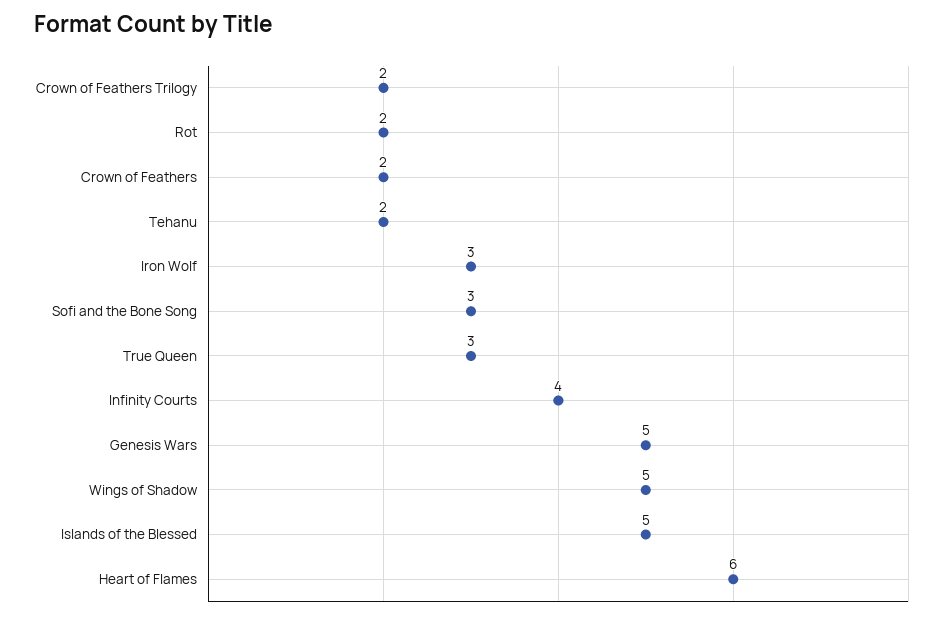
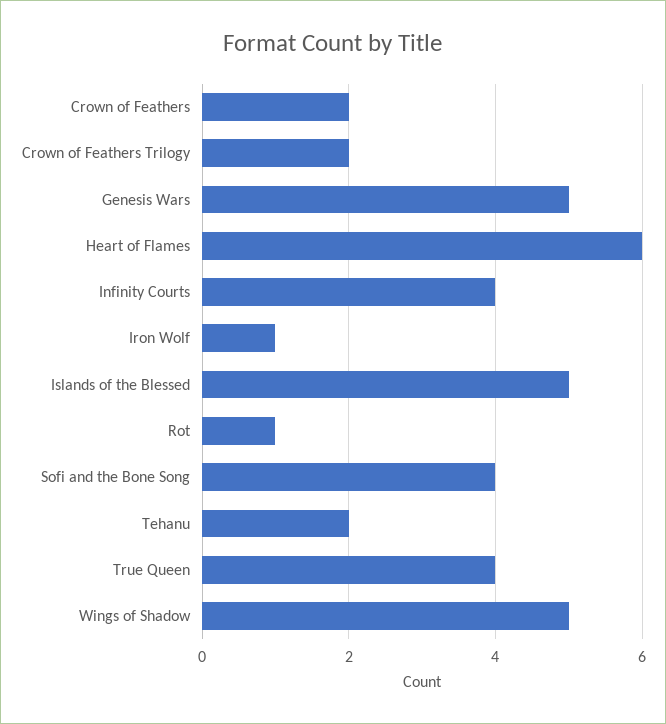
Rot: 2 -> 1
Iron Wolf: 3 -> 1
Sofi and the Bone Song: 3 -> 4
True Queen: 3 -> 4

